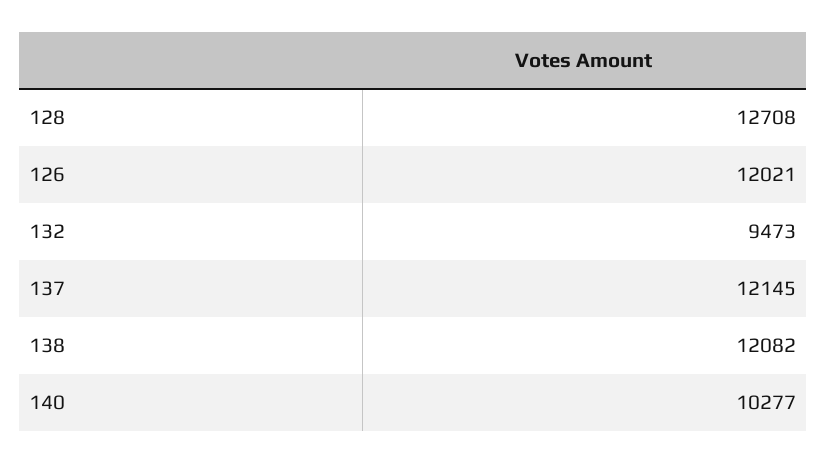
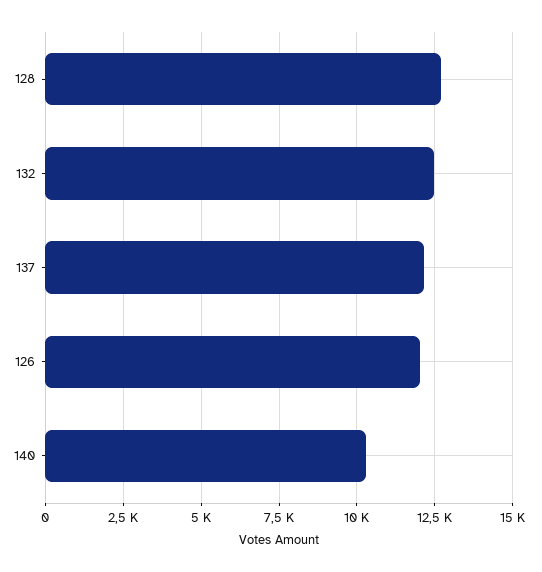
132: 9473 -> 12500
138: 12082 -> none

